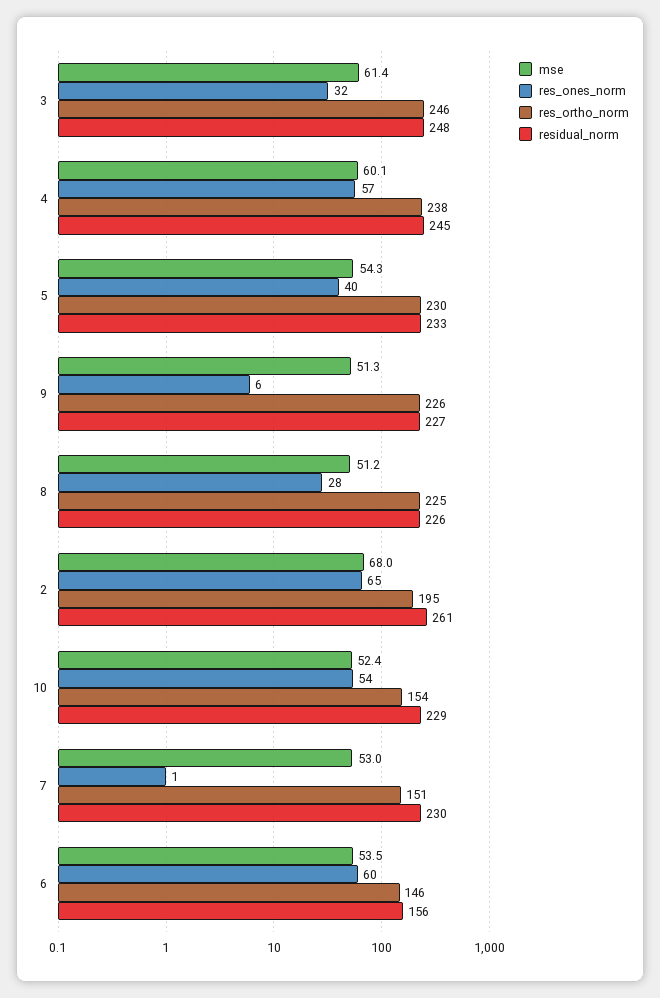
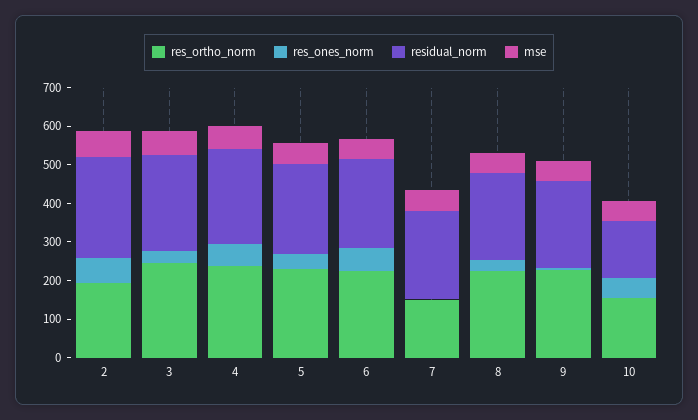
residual_norm, 10: 229 -> 150
res_ortho_norm, 6: 146 -> 225
residual_norm, 6: 156 -> 225

